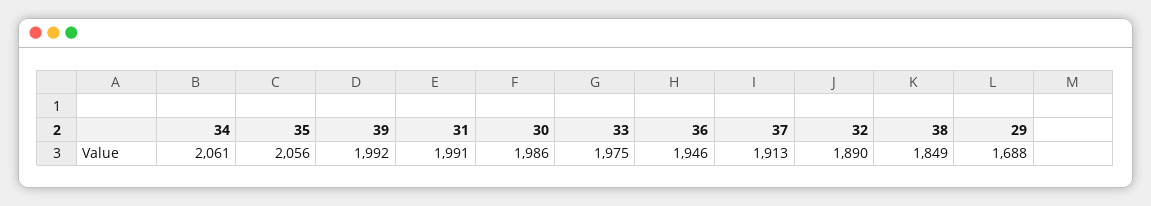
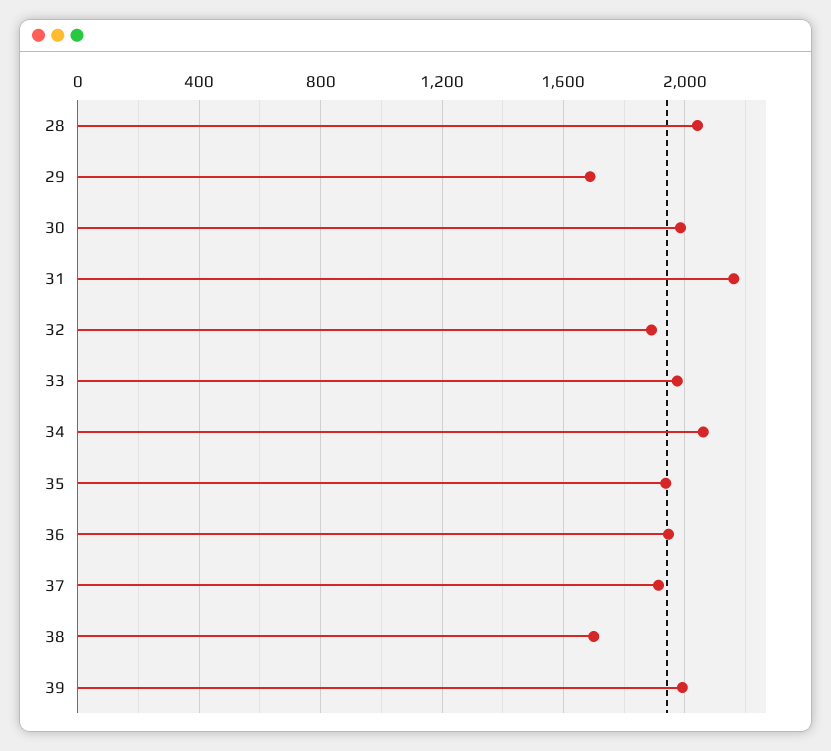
35: 2056 -> 1950
31: 1991 -> 2150
38: 1849 -> 1700
28: none -> 2050

